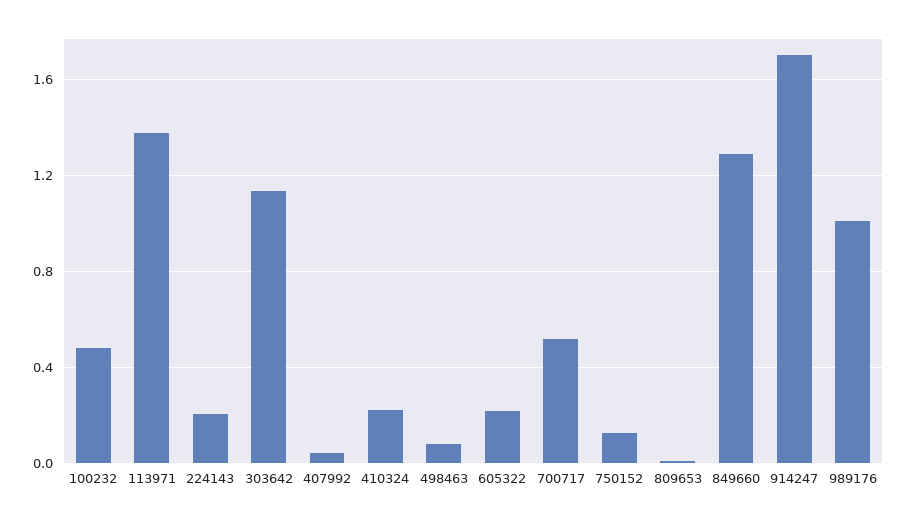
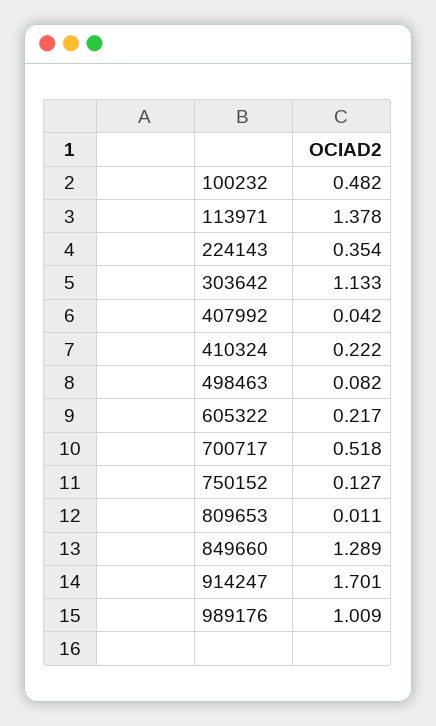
224143: 0.2 -> 0.354

